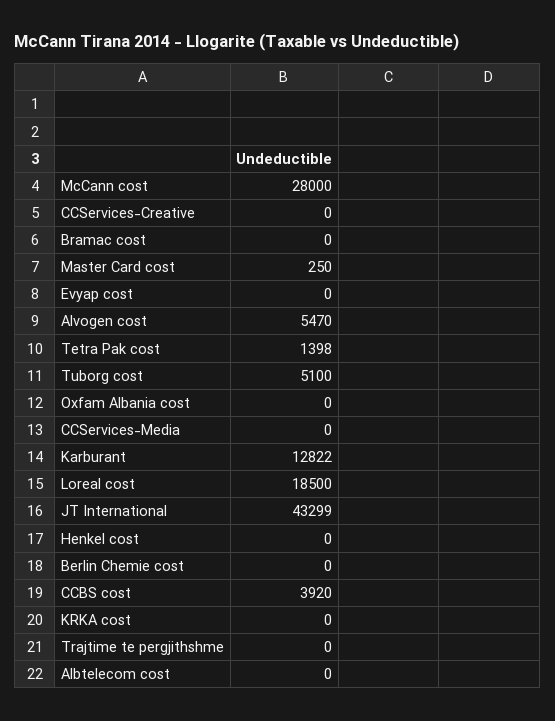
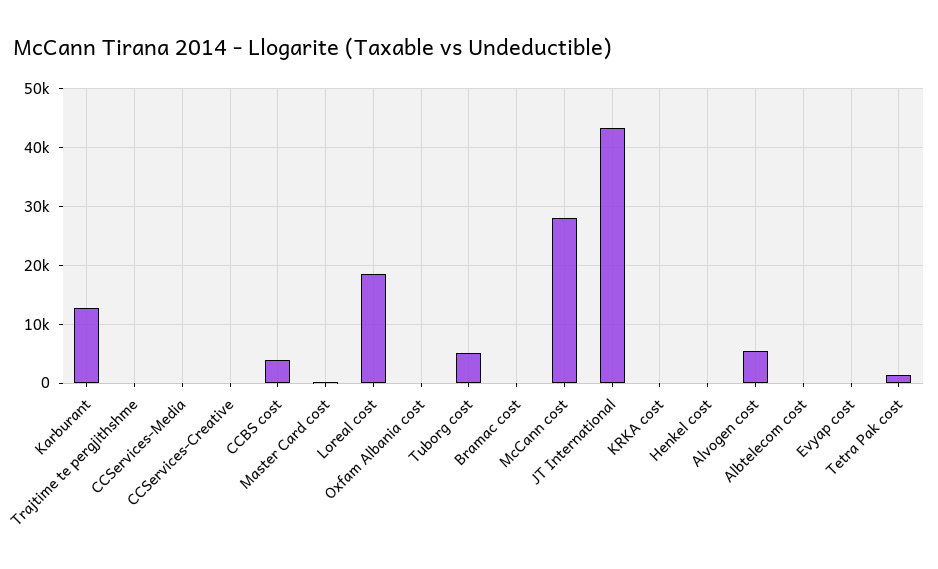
Berlin Chemie cost: 0 -> none

